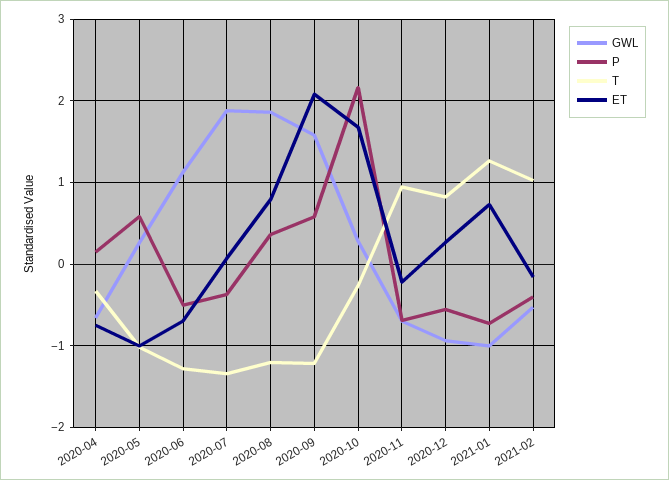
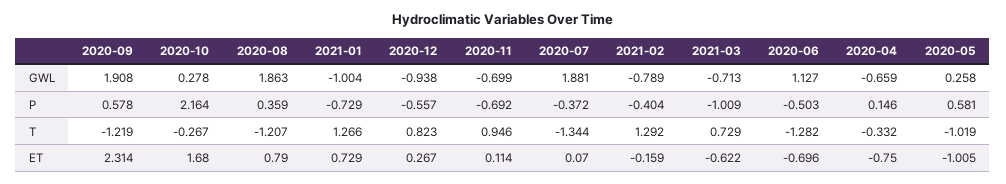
GWL, 2020-09: 1.6 -> 1.908
ET, 2020-09: 2.1 -> 2.314
ET, 2020-11: -0.2 -> 0.114
GWL, 2021-02: -0.5 -> -0.789
T, 2021-02: 1 -> 1.292
GWL, 2021-03: none -> -0.713
P, 2021-03: none -> -1.009
T, 2021-03: none -> 0.729
ET, 2021-03: none -> -0.622

